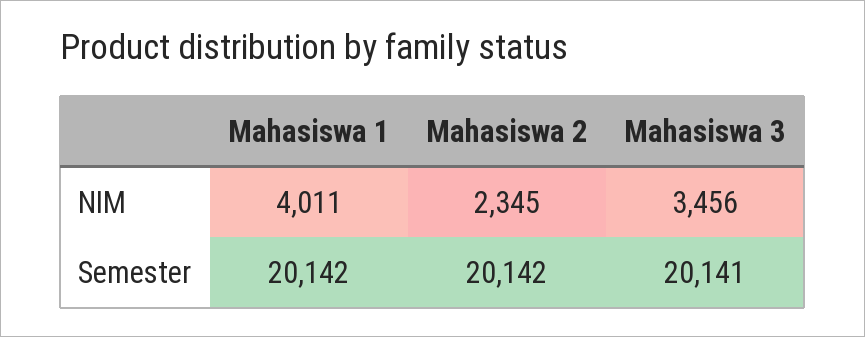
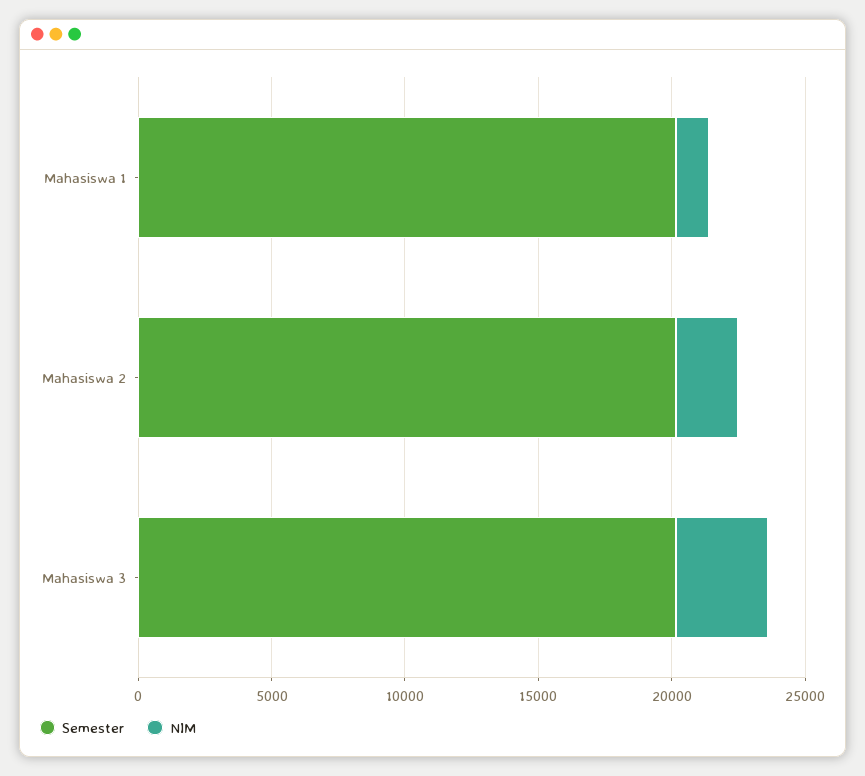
NIM, Mahasiswa 1: 4011 -> 1000

